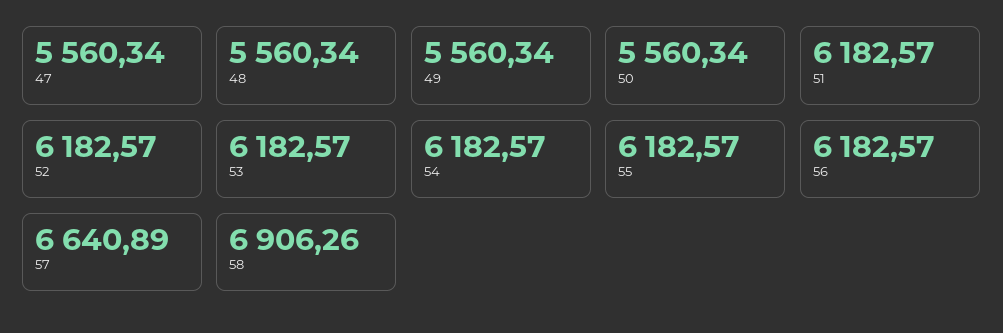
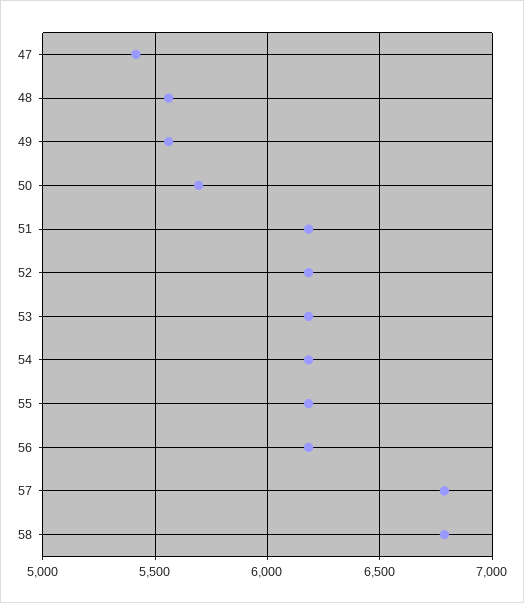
47: 5560.34 -> 5400
50: 5560.34 -> 5700
57: 6640.89 -> 6800
58: 6906.26 -> 6800

